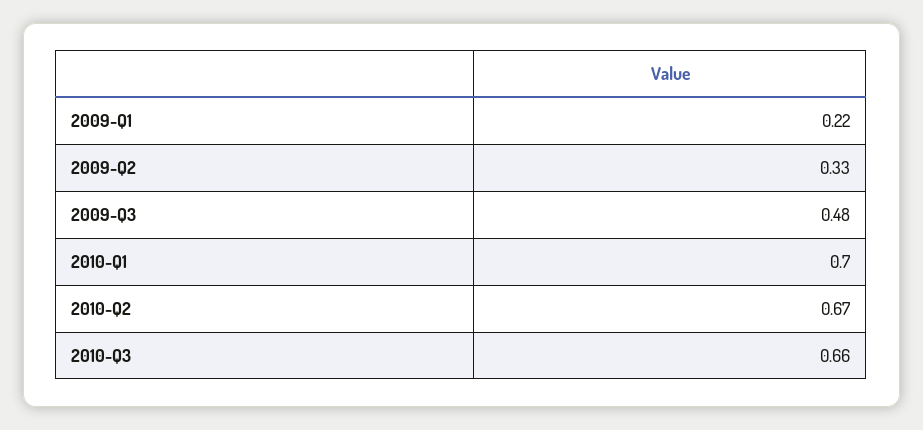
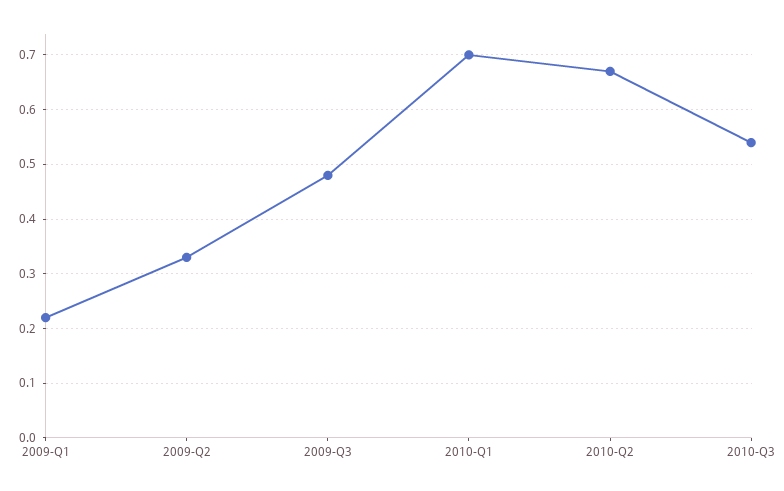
2010-Q3: 0.66 -> 0.55

